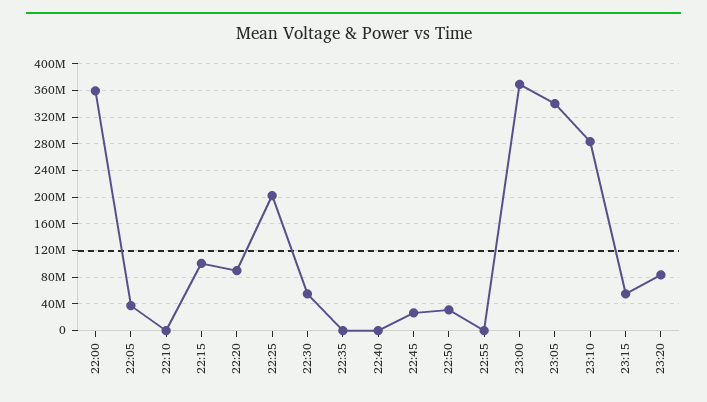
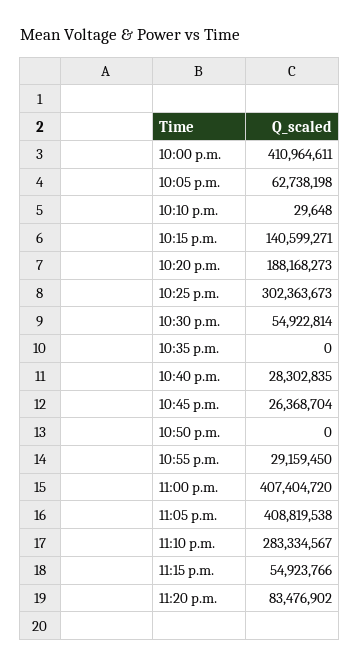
22:00: 360000000 -> 410964611
22:05: 40000000 -> 62738198
22:15: 100000000 -> 140599271
22:20: 90000000 -> 188168273
22:25: 200000000 -> 302363673
22:40: 0 -> 28302835
22:50: 30000000 -> 0
22:55: 0 -> 29159450
23:00: 370000000 -> 407404720
23:05: 340000000 -> 408819538

